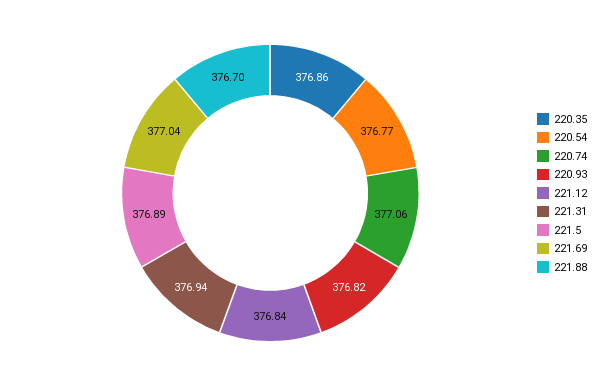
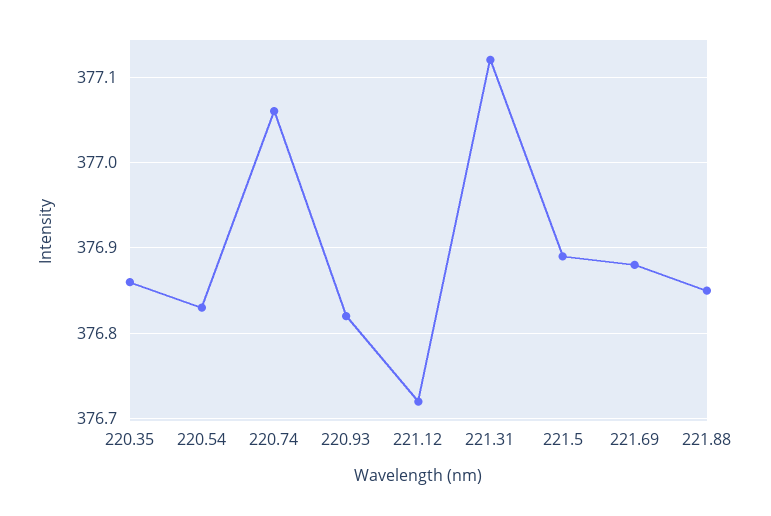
220.54: 376.77 -> 376.83
221.12: 376.84 -> 376.72
221.31: 376.94 -> 377.12
221.69: 377.04 -> 376.88
221.88: 376.7 -> 376.85

